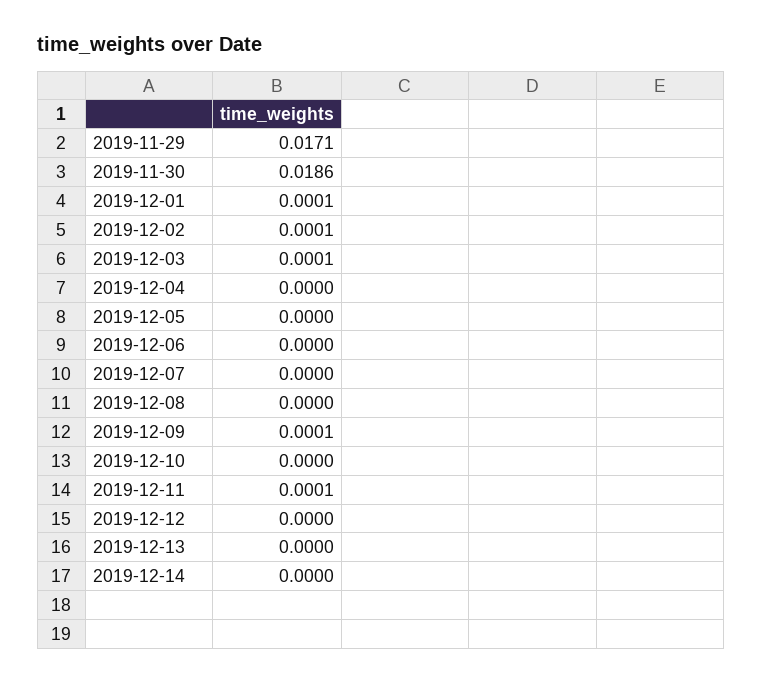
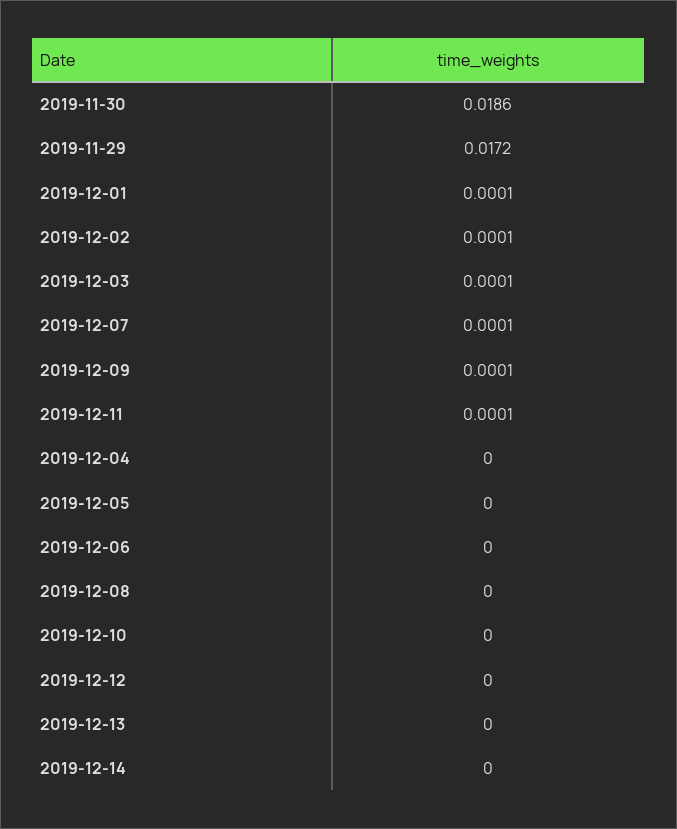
2019-11-29: 0.0171 -> 0.0172
2019-12-07: 0 -> 0.0001

